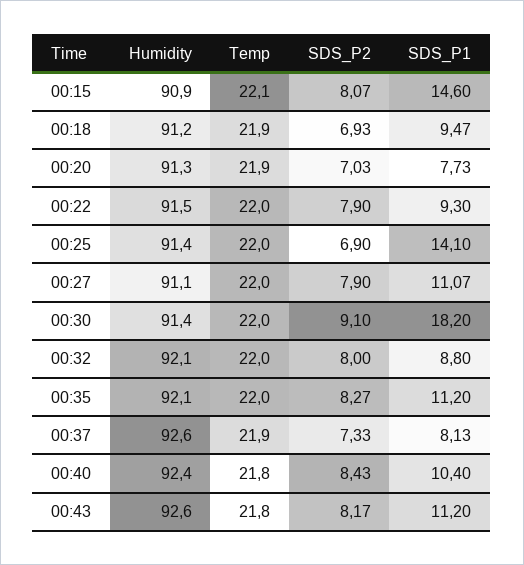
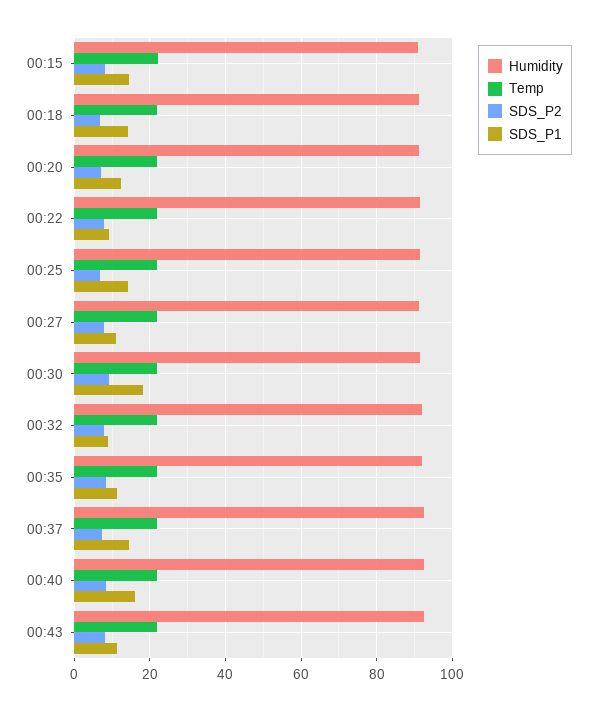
SDS_P1, 00:18: 9.47 -> 14
SDS_P1, 00:20: 7.73 -> 12
SDS_P1, 00:37: 8.13 -> 14
SDS_P1, 00:40: 10.4 -> 16

